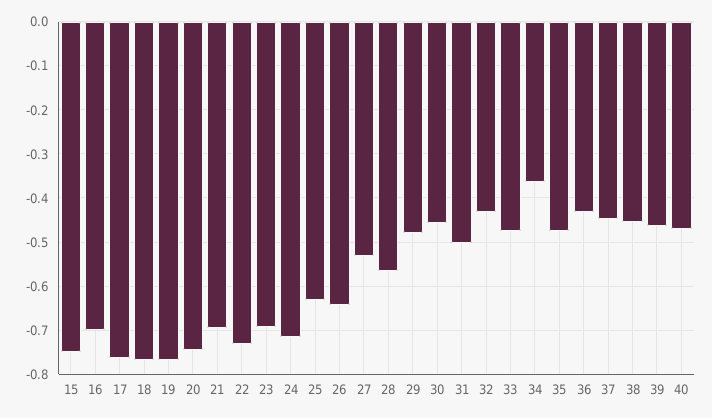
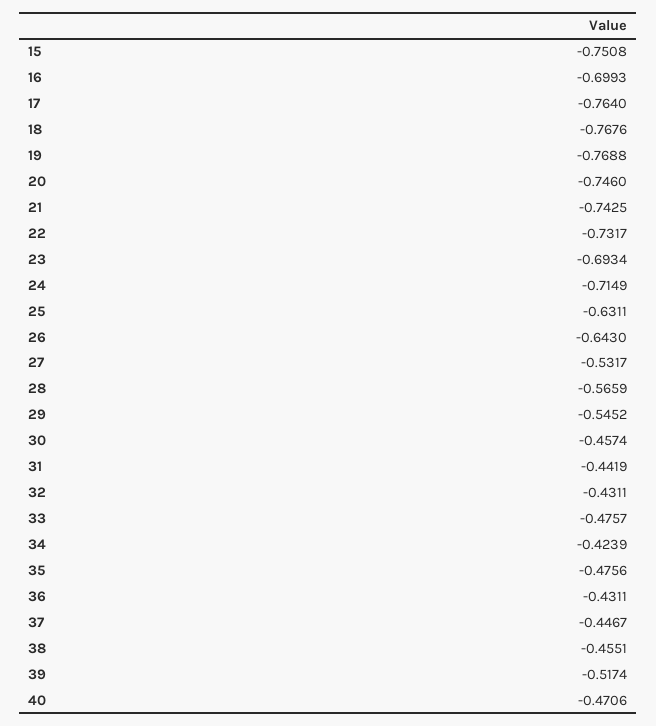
21: -0.7 -> -0.7425
29: -0.48 -> -0.5452
31: -0.5 -> -0.4419
34: -0.36 -> -0.4239
39: -0.46 -> -0.5174

